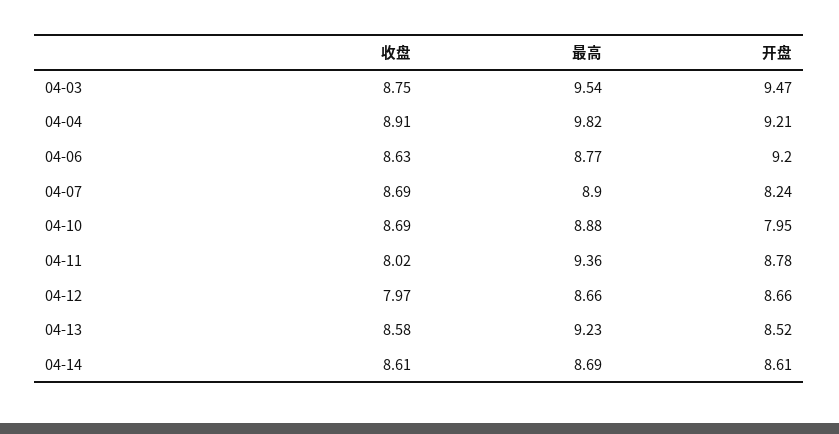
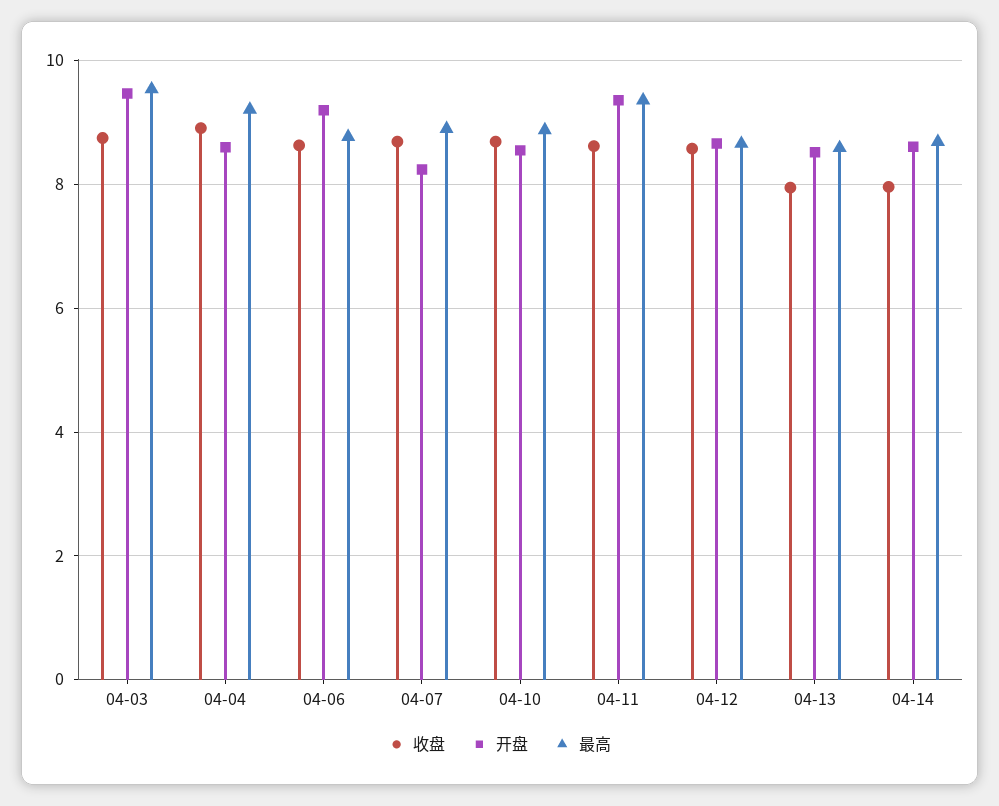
最高, 04-04: 9.82 -> 9.2
开盘, 04-04: 9.21 -> 8.6
开盘, 04-10: 7.95 -> 8.6
收盘, 04-11: 8.02 -> 8.6
开盘, 04-11: 8.78 -> 9.4
收盘, 04-12: 7.97 -> 8.6
收盘, 04-13: 8.58 -> 8
最高, 04-13: 9.23 -> 8.6
收盘, 04-14: 8.61 -> 8

